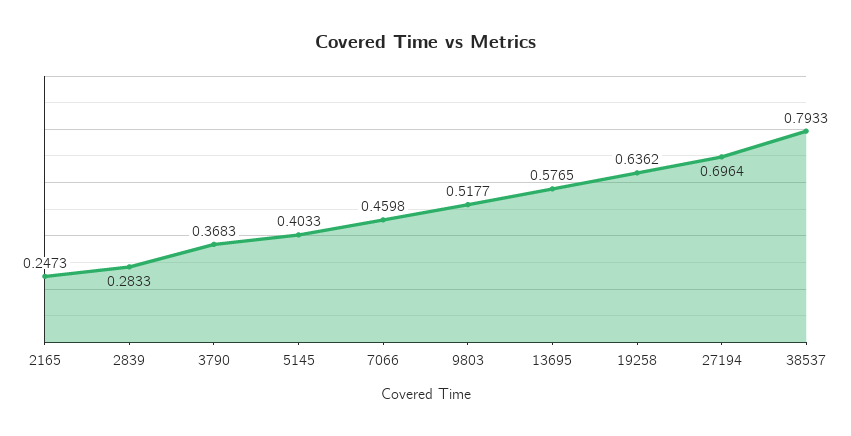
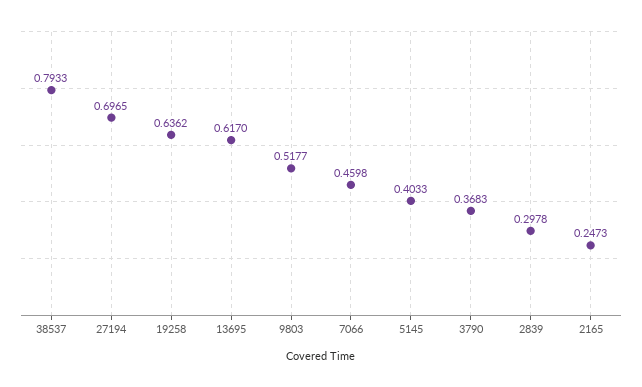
2839: 0.2833 -> 0.2978
13695: 0.5765 -> 0.617
27194: 0.6964 -> 0.6965

